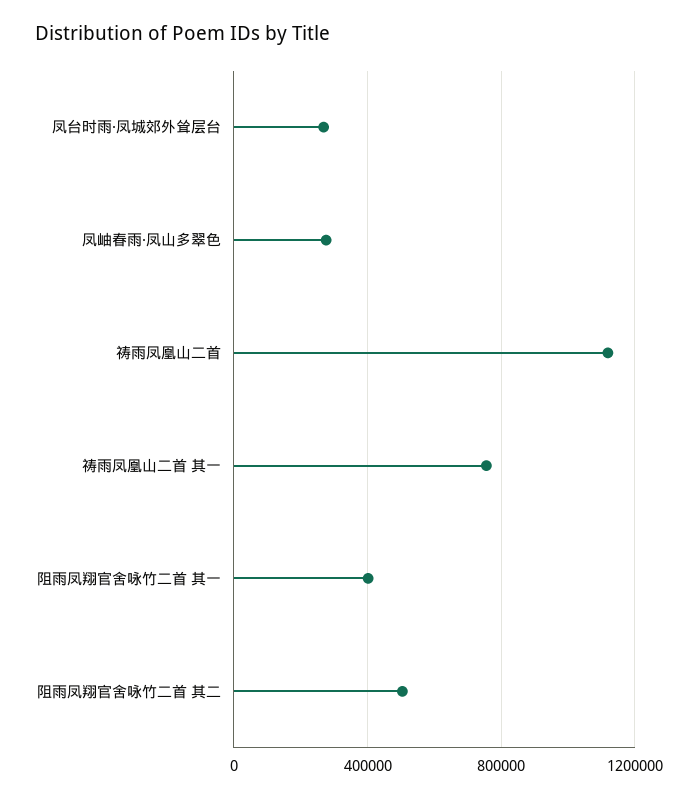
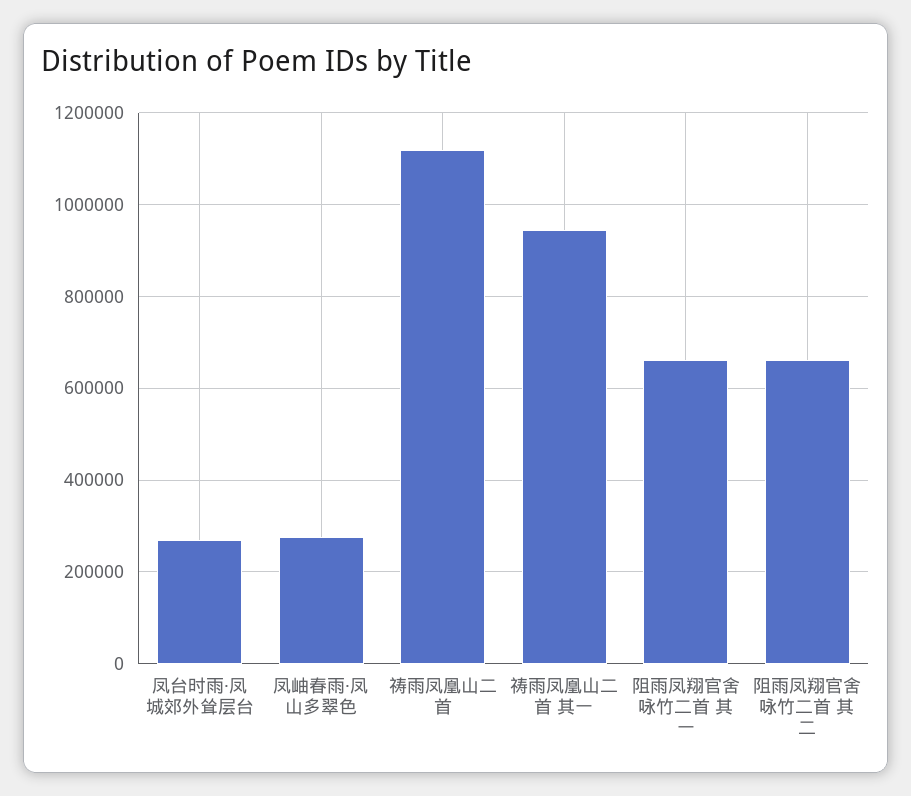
祷雨凤凰山二首 其一: 750000 -> 940000
阻雨凤翔官舍咏竹二首 其一: 400000 -> 660000
阻雨凤翔官舍咏竹二首 其二: 500000 -> 660000

